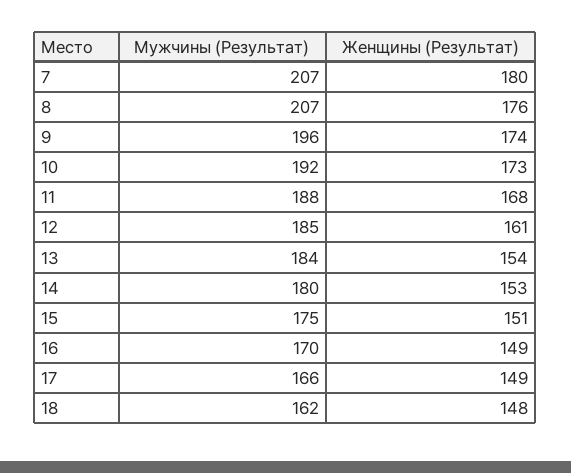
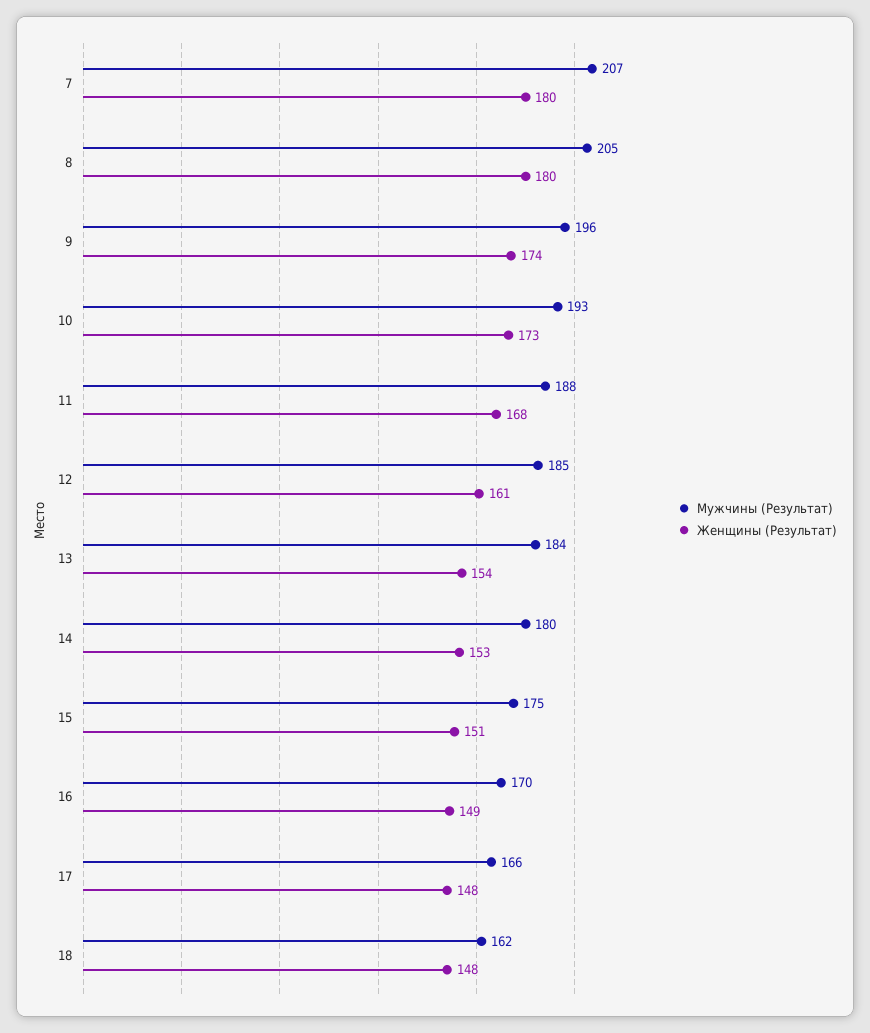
Мужчины (Результат), 8: 207 -> 205
Женщины (Результат), 8: 176 -> 180
Мужчины (Результат), 10: 192 -> 193
Женщины (Результат), 17: 149 -> 148

